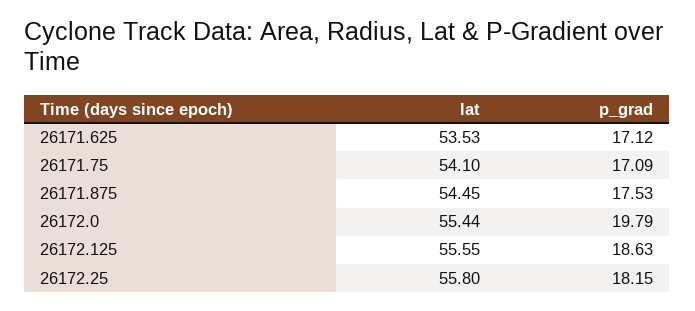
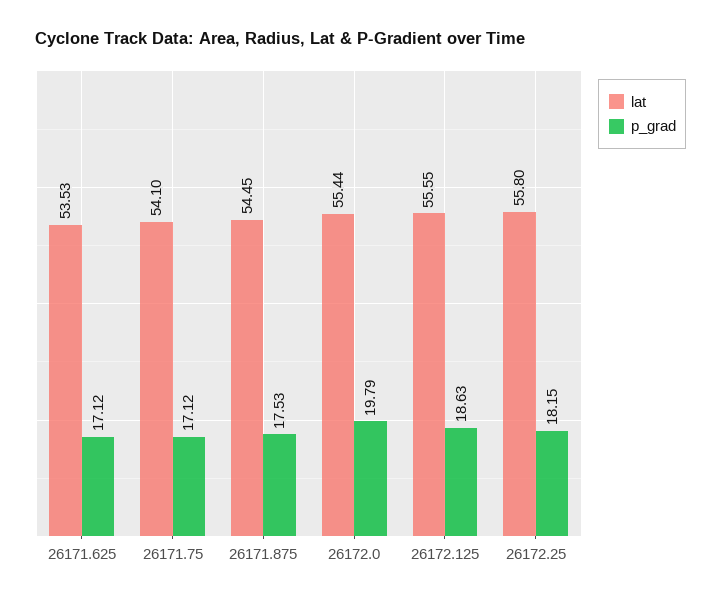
p_grad, 26171.75: 17.09 -> 17.12

